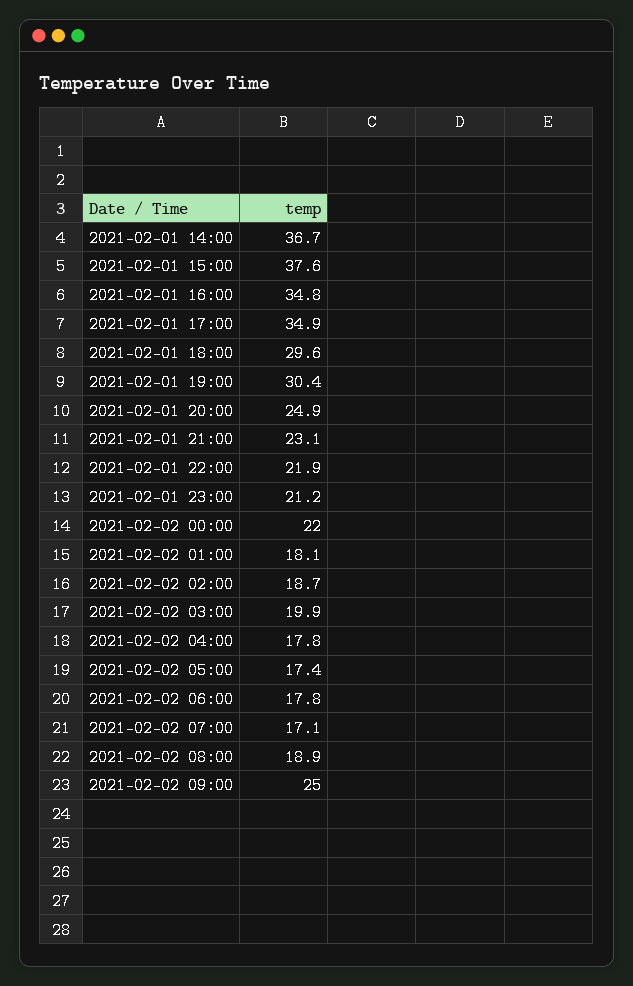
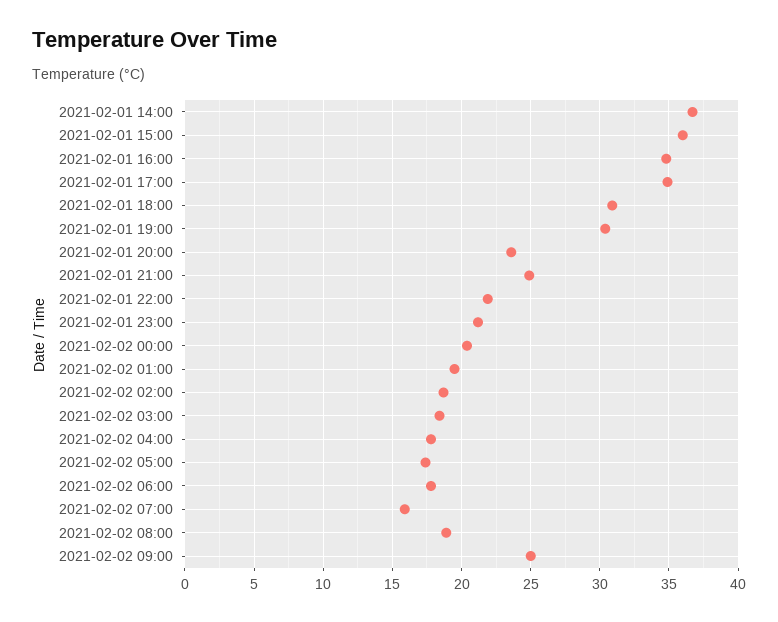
2021-02-01 15:00: 37.6 -> 36
2021-02-01 18:00: 29.6 -> 31
2021-02-01 20:00: 24.9 -> 23.5
2021-02-01 21:00: 23.1 -> 25
2021-02-02 00:00: 22 -> 20.5
2021-02-02 01:00: 18.1 -> 19.5
2021-02-02 03:00: 19.9 -> 18.5
2021-02-02 07:00: 17.1 -> 16

